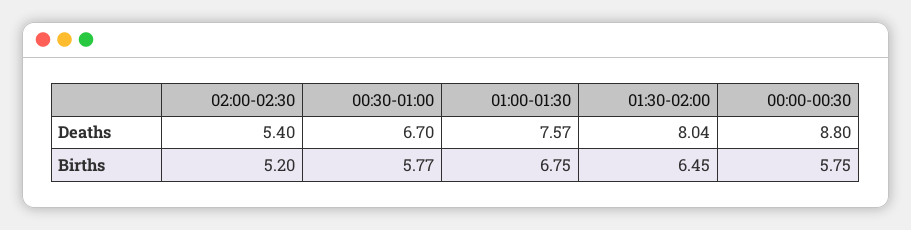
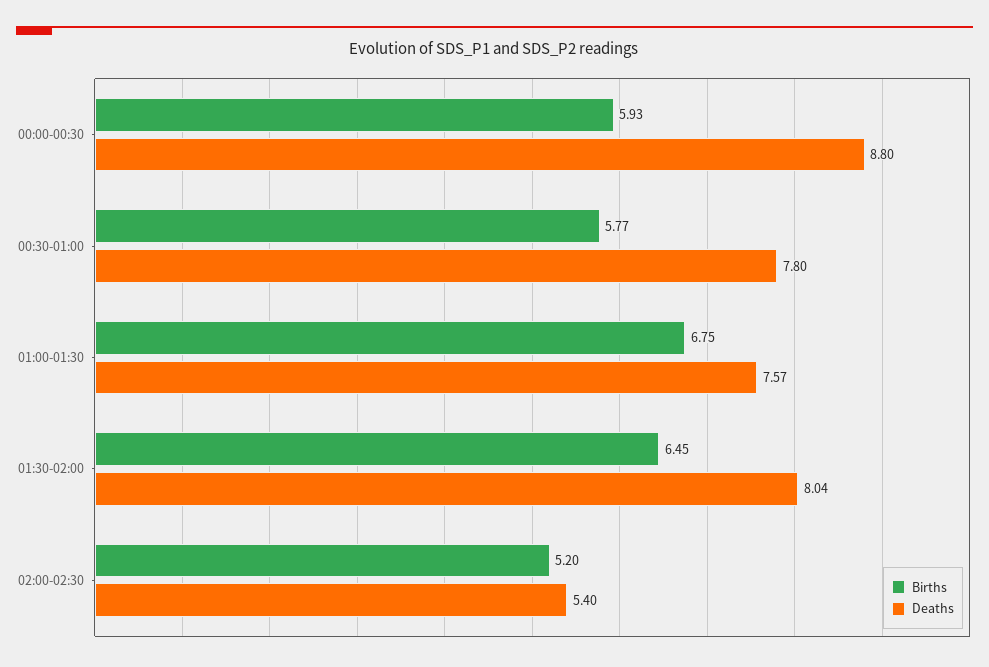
Deaths, 00:30-01:00: 6.7 -> 7.8
Births, 00:00-00:30: 5.75 -> 5.93

